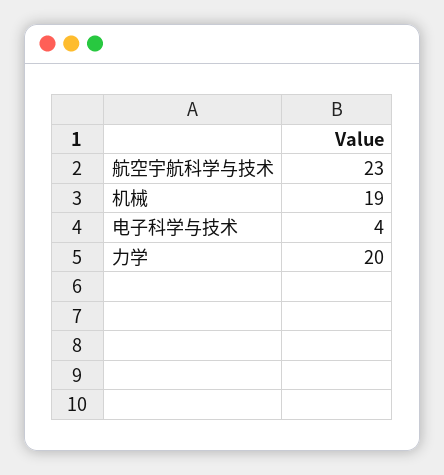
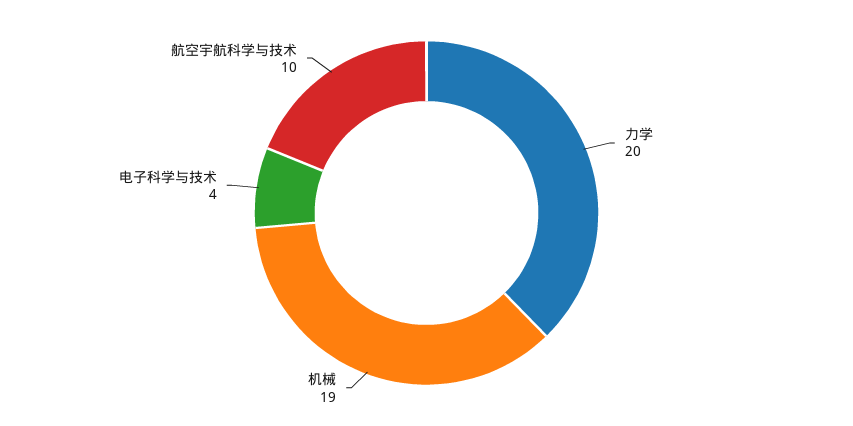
航空宇航科学与技术: 23 -> 10

